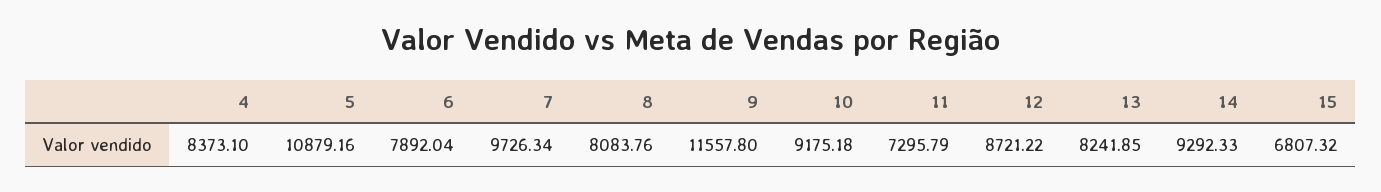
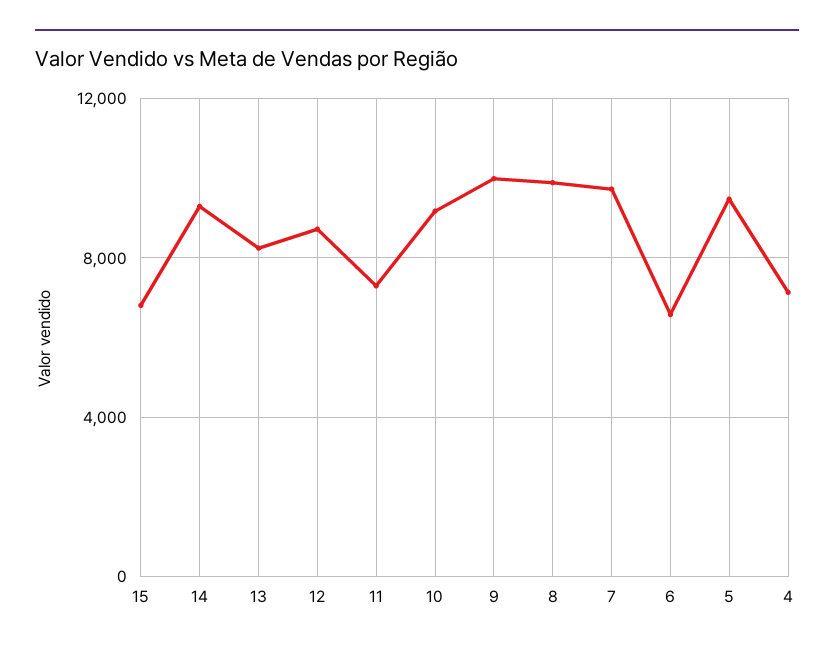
4: 8373.1 -> 7000
5: 10879.16 -> 9500
6: 7892.04 -> 6500
8: 8083.76 -> 10000
9: 11557.8 -> 10000

